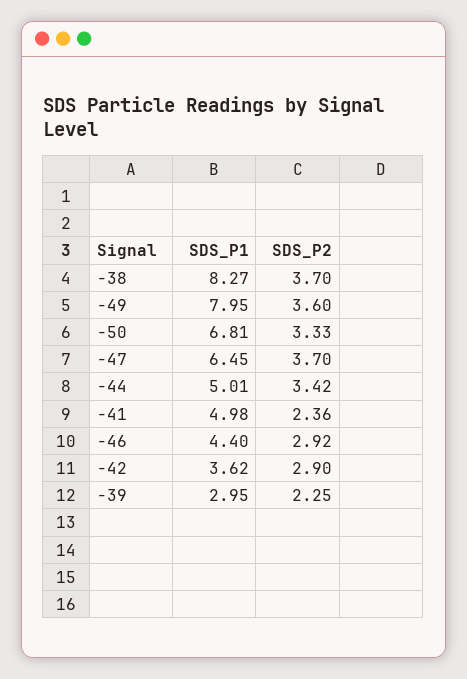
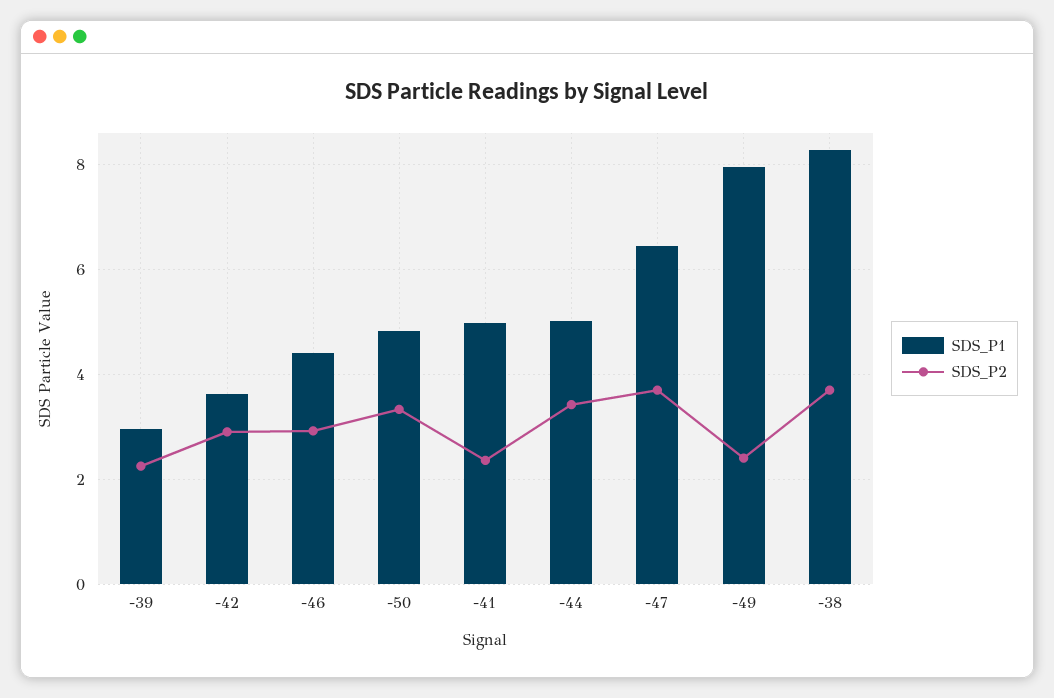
SDS_P2, -49: 3.6 -> 2.4
SDS_P1, -50: 6.81 -> 4.8

